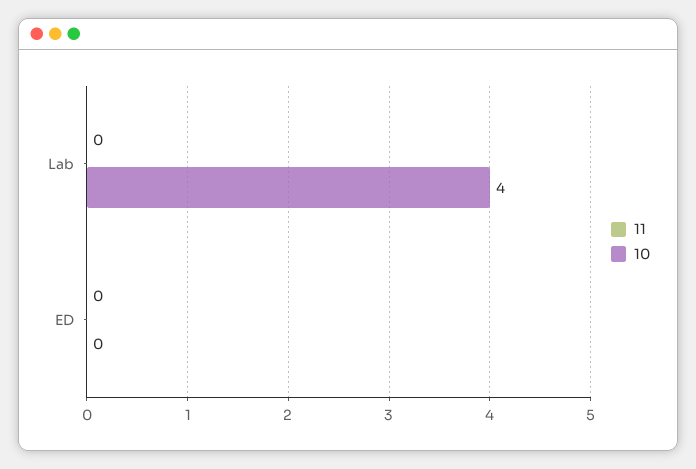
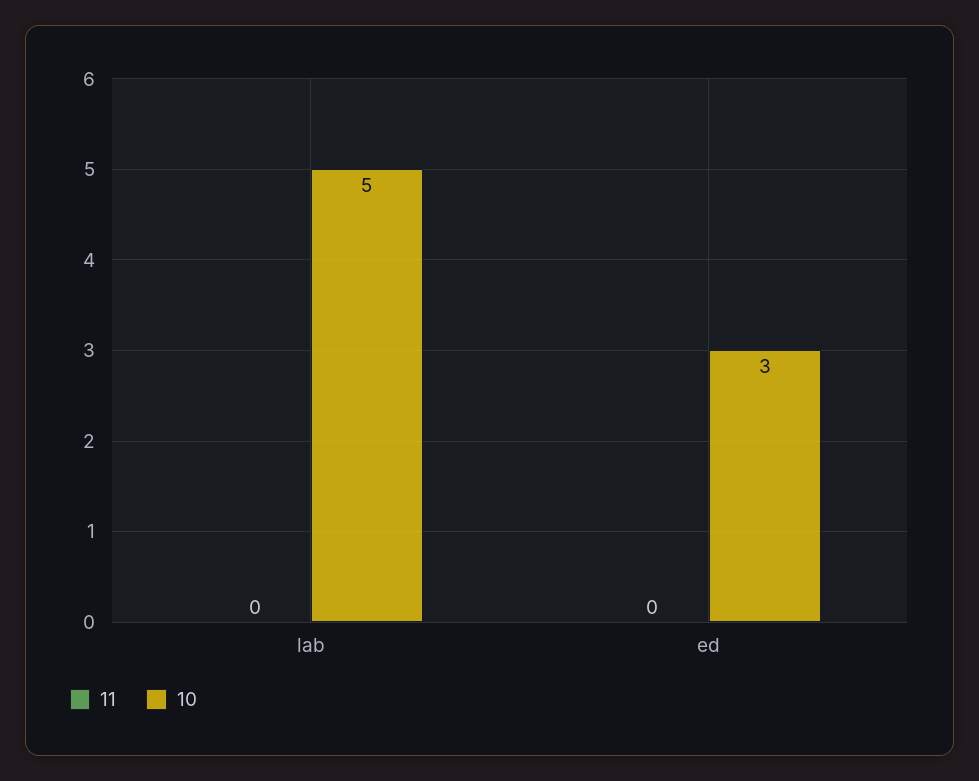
10, Lab: 4 -> 5
10, ED: 0 -> 3

